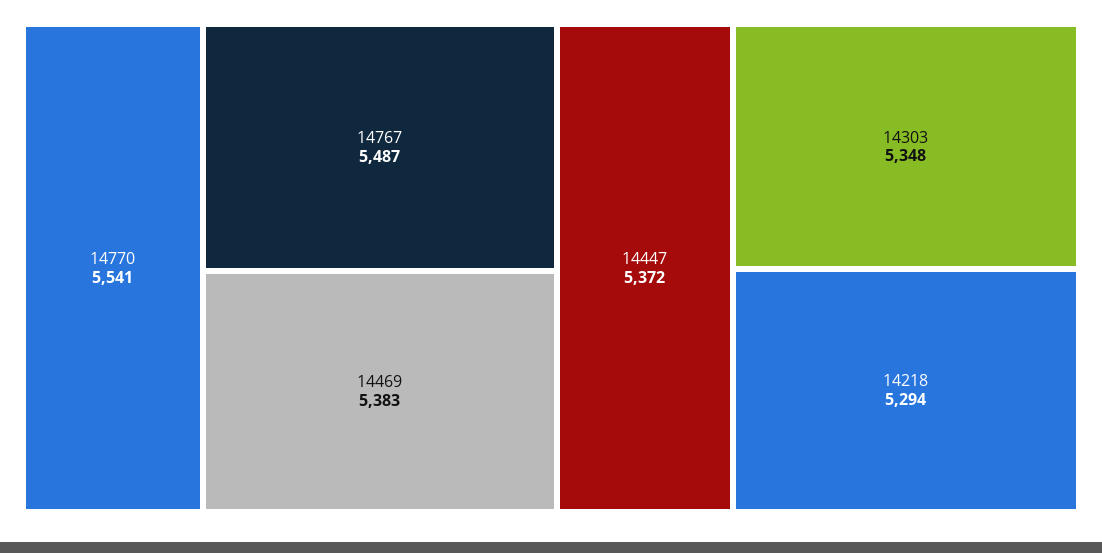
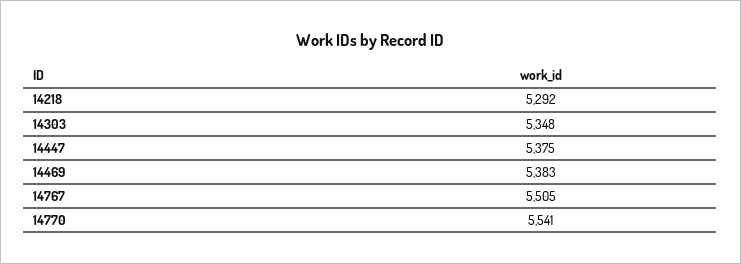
14767: 5487 -> 5505
14447: 5372 -> 5375
14218: 5294 -> 5292

